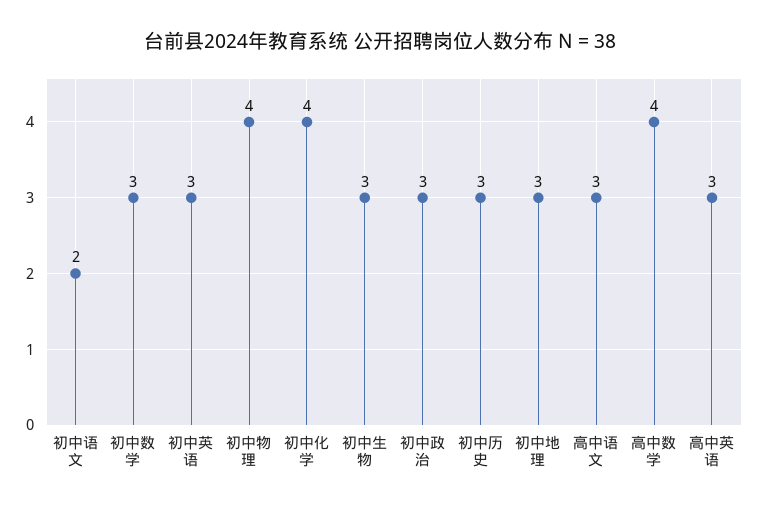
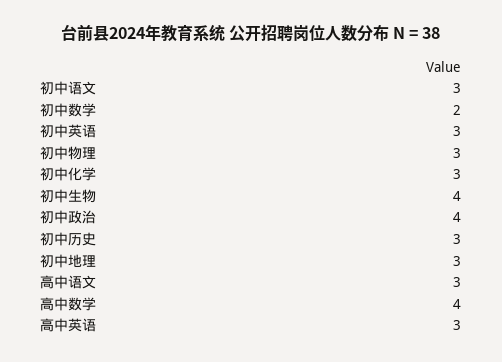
初中语文: 2 -> 3
初中数学: 3 -> 2
初中物理: 4 -> 3
初中化学: 4 -> 3
初中生物: 3 -> 4
初中政治: 3 -> 4

